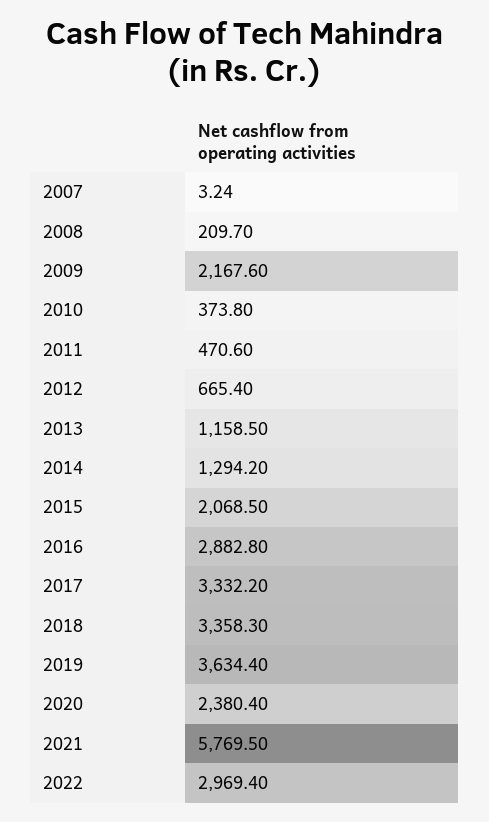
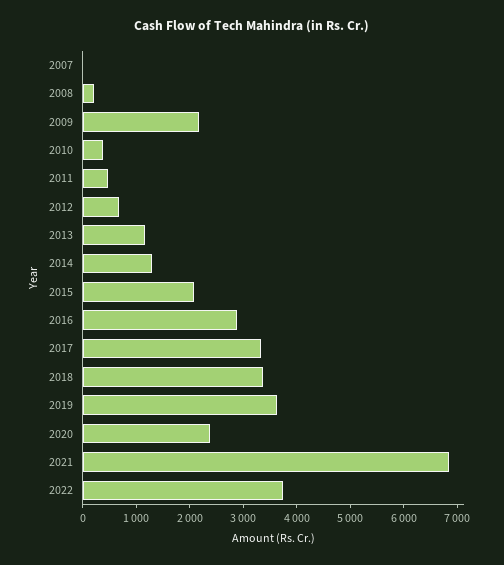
2021: 5769.5 -> 6800
2022: 2969.4 -> 3800

